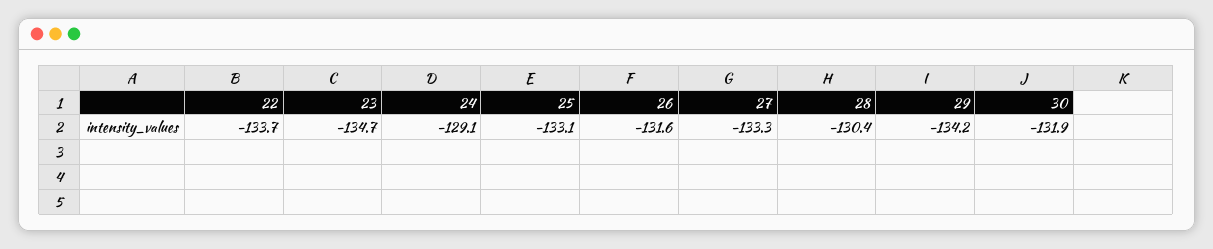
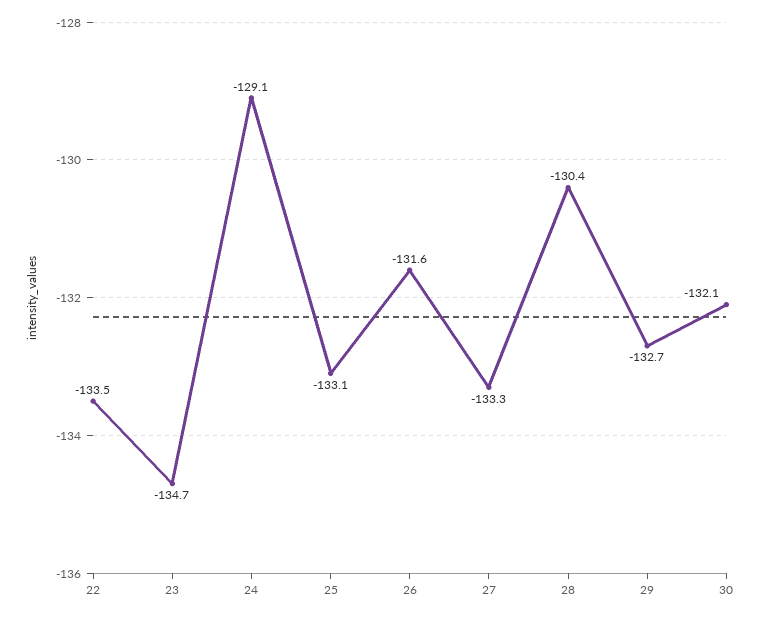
22: -133.7 -> -133.5
29: -134.2 -> -132.7
30: -131.9 -> -132.1

